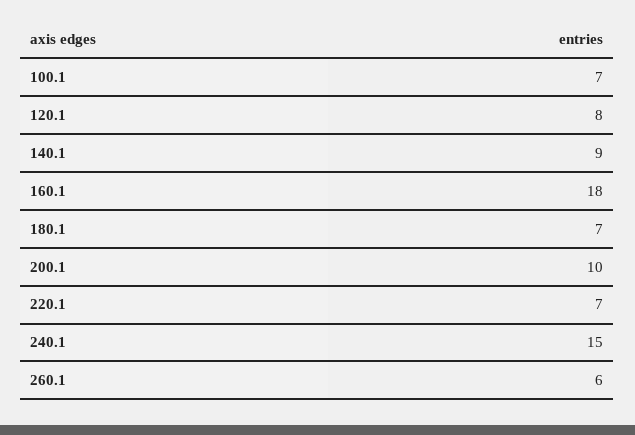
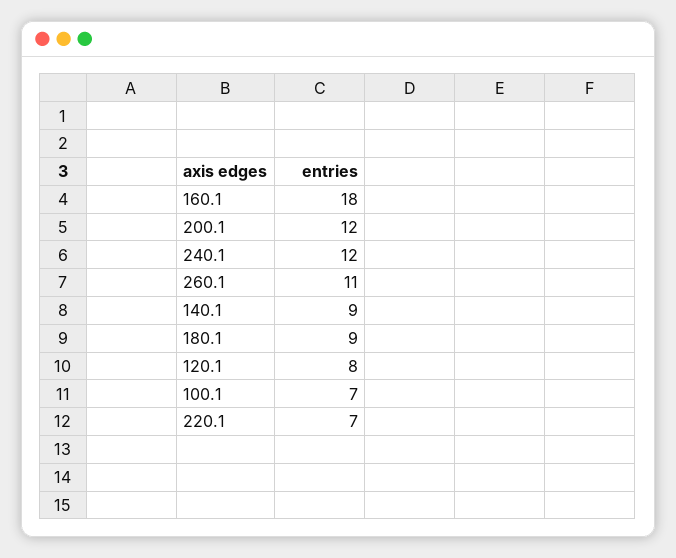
180.1: 7 -> 9
200.1: 10 -> 12
240.1: 15 -> 12
260.1: 6 -> 11

